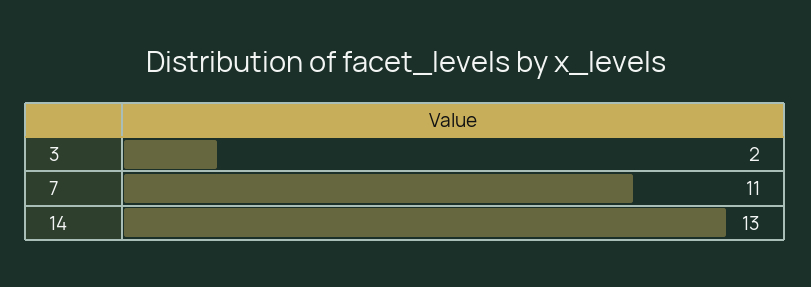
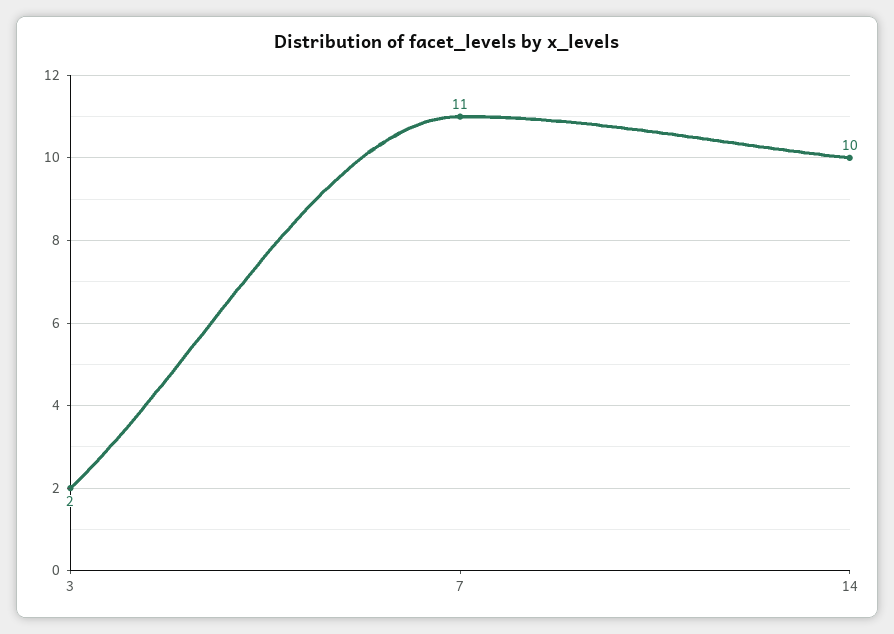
14: 13 -> 10

